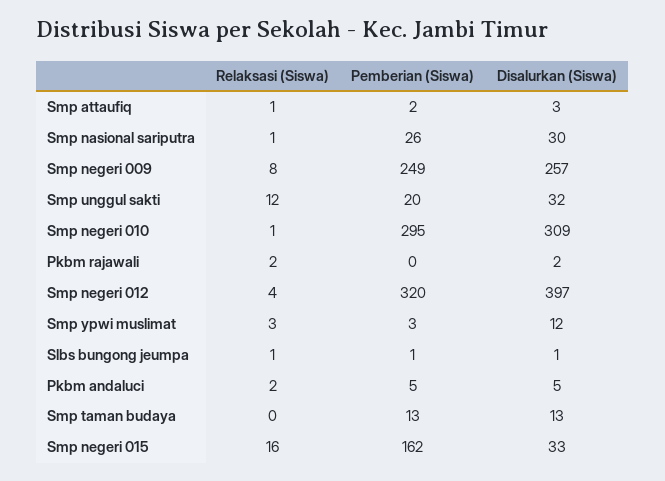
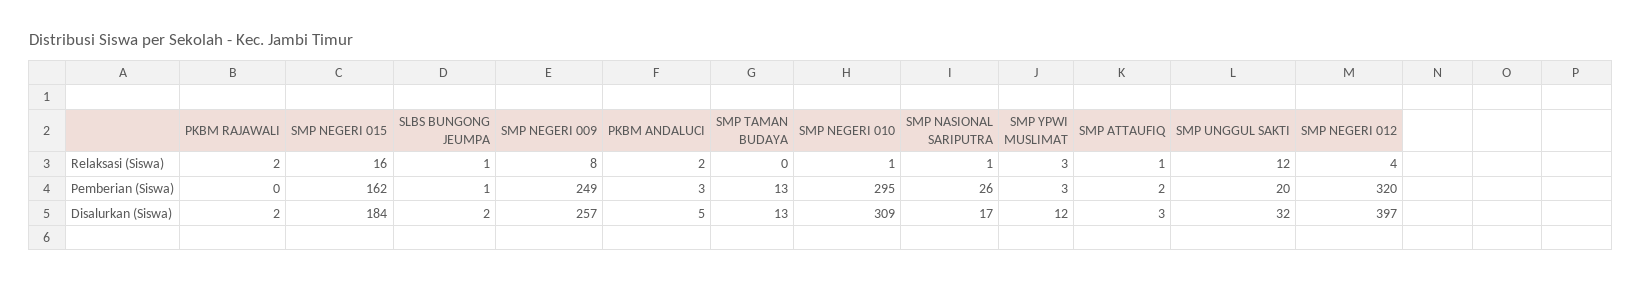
Disalurkan (Siswa), Smp nasional sariputra: 30 -> 17
Disalurkan (Siswa), Slbs bungong jeumpa: 1 -> 2
Pemberian (Siswa), Pkbm andaluci: 5 -> 3
Disalurkan (Siswa), Smp negeri 015: 33 -> 184

